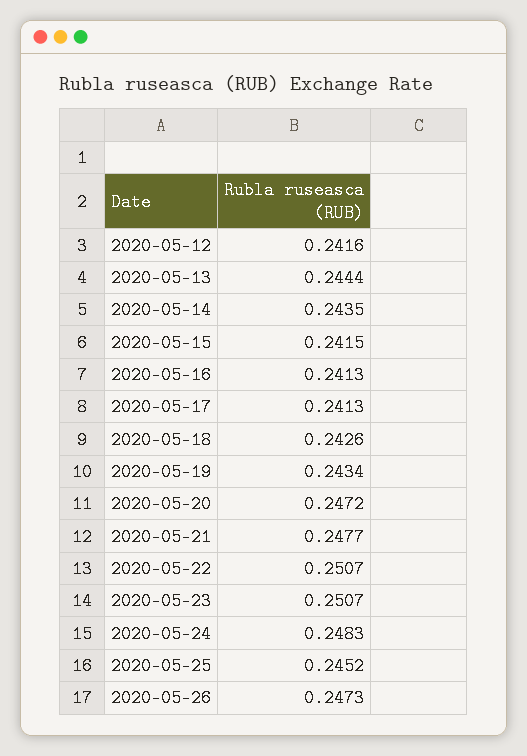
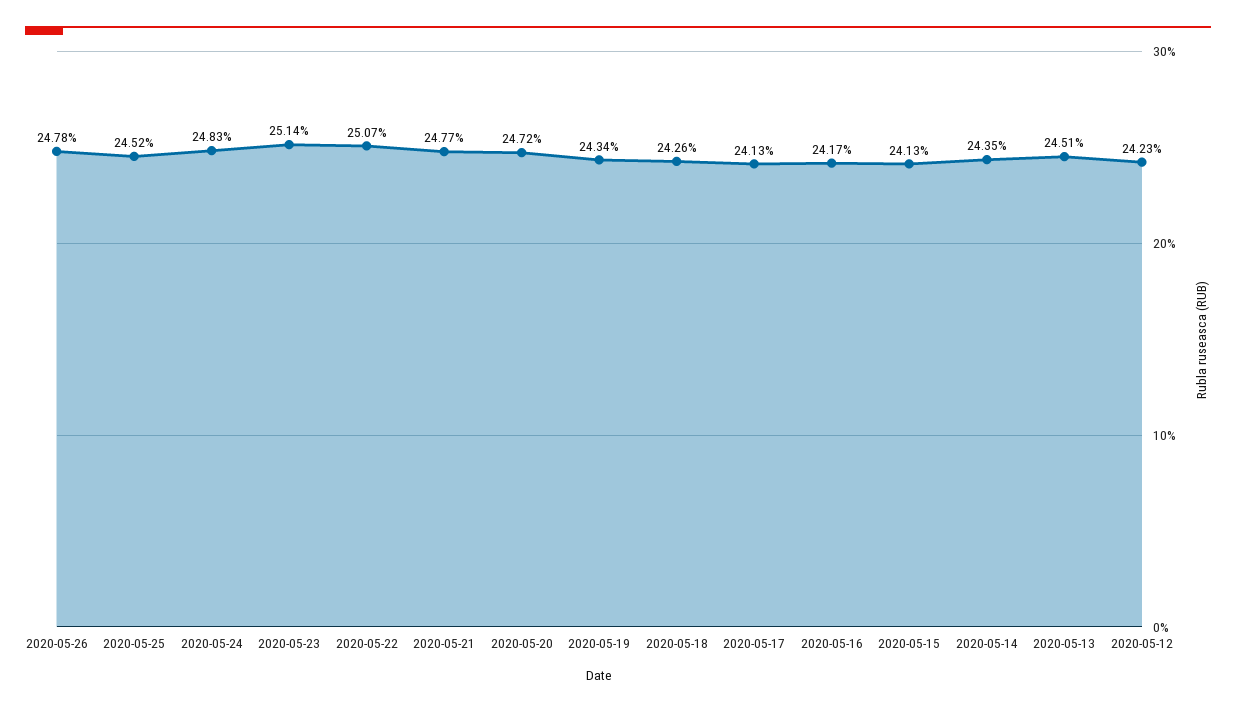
2020-05-12: 0.2416 -> 0.2423
2020-05-13: 0.2444 -> 0.2451
2020-05-15: 0.2415 -> 0.2413
2020-05-16: 0.2413 -> 0.2417
2020-05-23: 0.2507 -> 0.2514
2020-05-26: 0.2473 -> 0.2478

